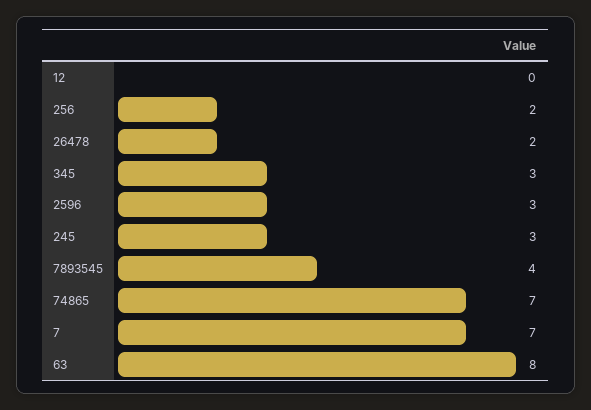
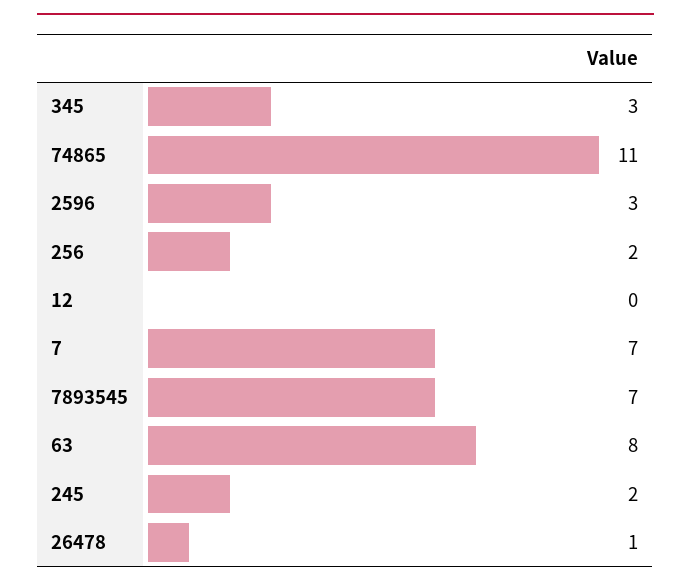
26478: 2 -> 1
245: 3 -> 2
7893545: 4 -> 7
74865: 7 -> 11

